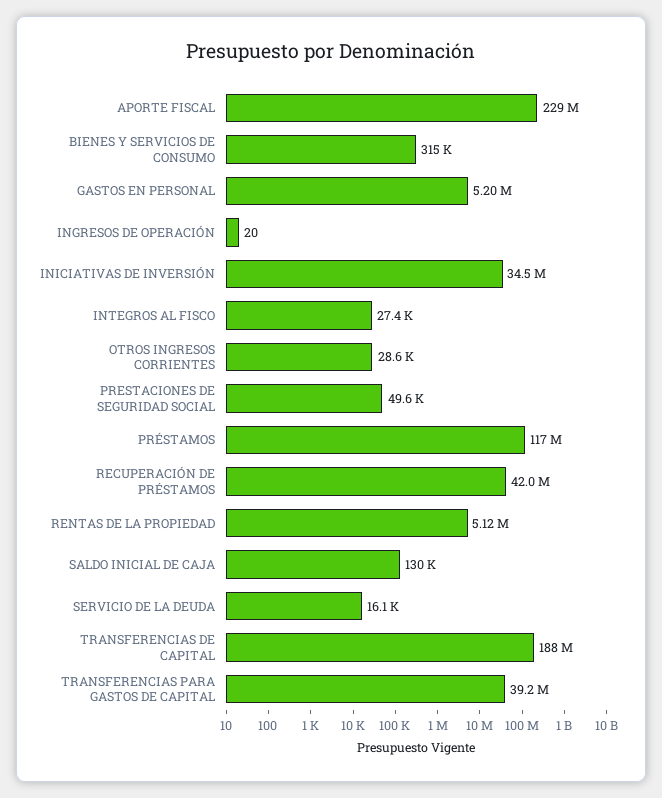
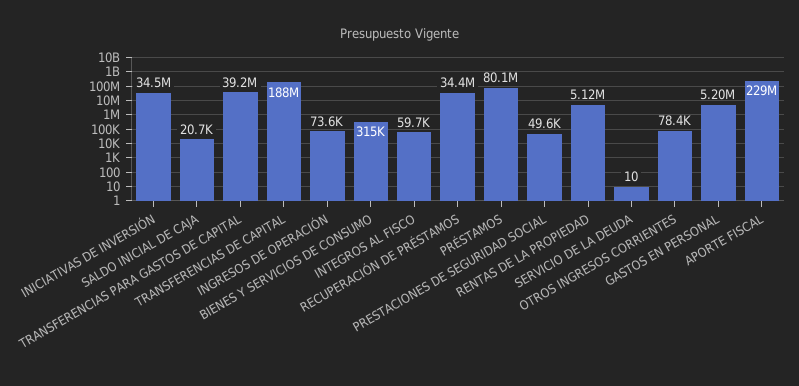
INGRESOS DE OPERACIÓN: 20 -> 73600
INTEGROS AL FISCO: 27400 -> 59700
OTROS INGRESOS CORRIENTES: 28600 -> 78400
PRÉSTAMOS: 117000000 -> 80100000
RECUPERACIÓN DE PRÉSTAMOS: 42000000 -> 34400000
SALDO INICIAL DE CAJA: 130000 -> 20700
SERVICIO DE LA DEUDA: 16100 -> 10

